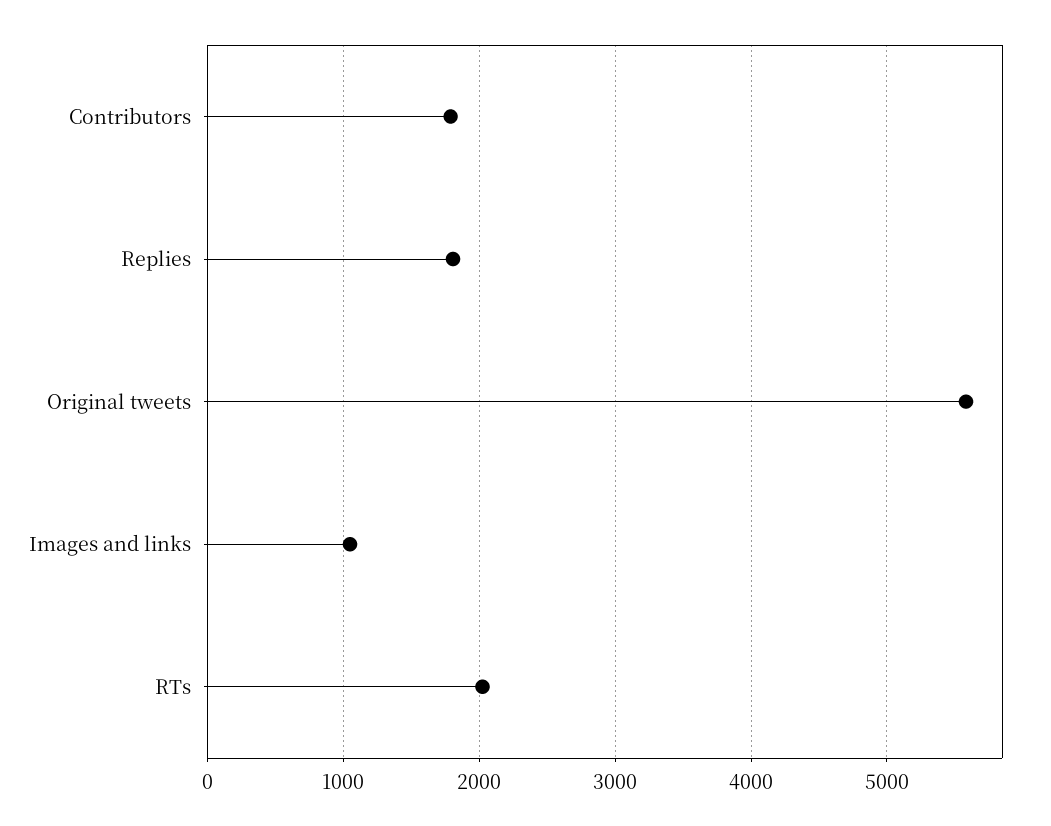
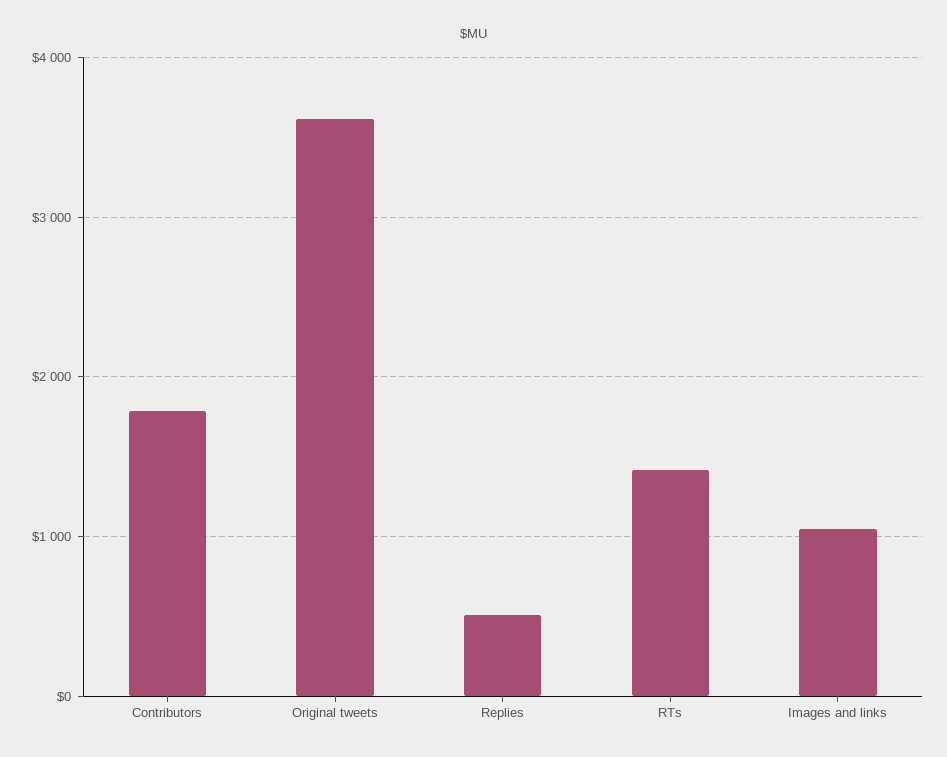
Replies: 1800 -> 500
Original tweets: 5600 -> 3600
RTs: 2000 -> 1400

